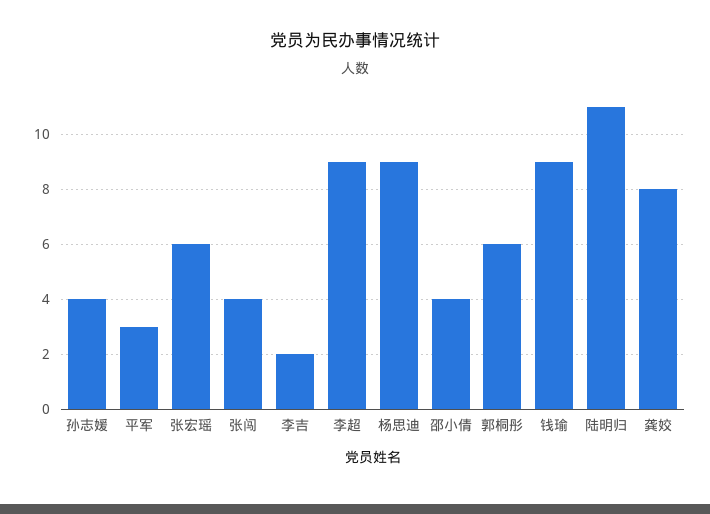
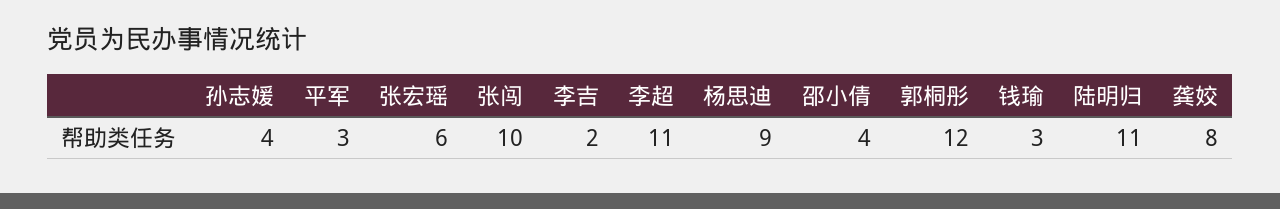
张闯: 4 -> 10
李超: 9 -> 11
郭桐彤: 6 -> 12
钱瑜: 9 -> 3

